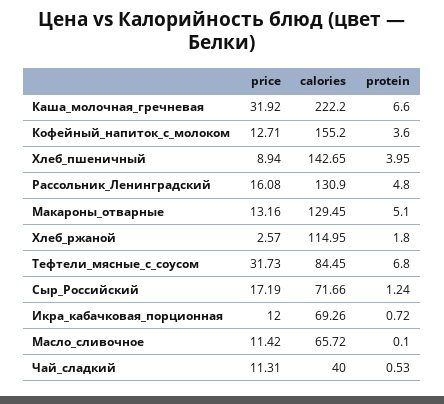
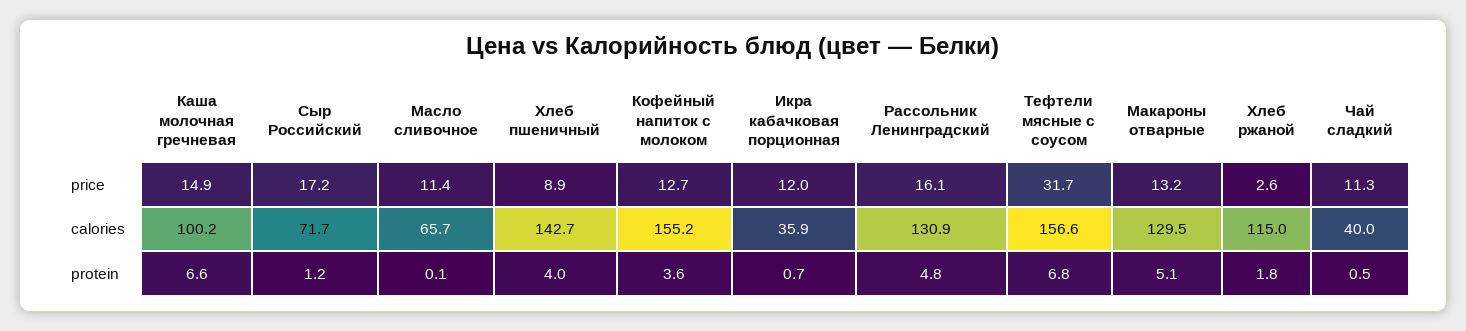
price, Каша_молочная_гречневая: 31.92 -> 14.9
calories, Каша_молочная_гречневая: 222.2 -> 100.2
calories, Тефтели_мясные_с_соусом: 84.45 -> 156.6
calories, Икра_кабачковая_порционная: 69.26 -> 35.9

